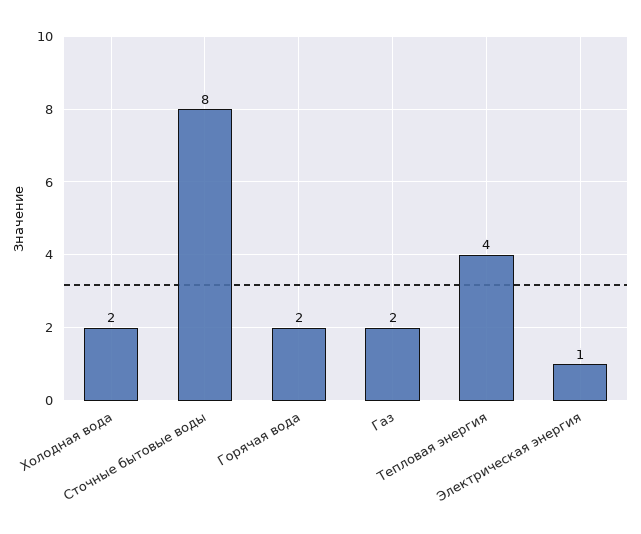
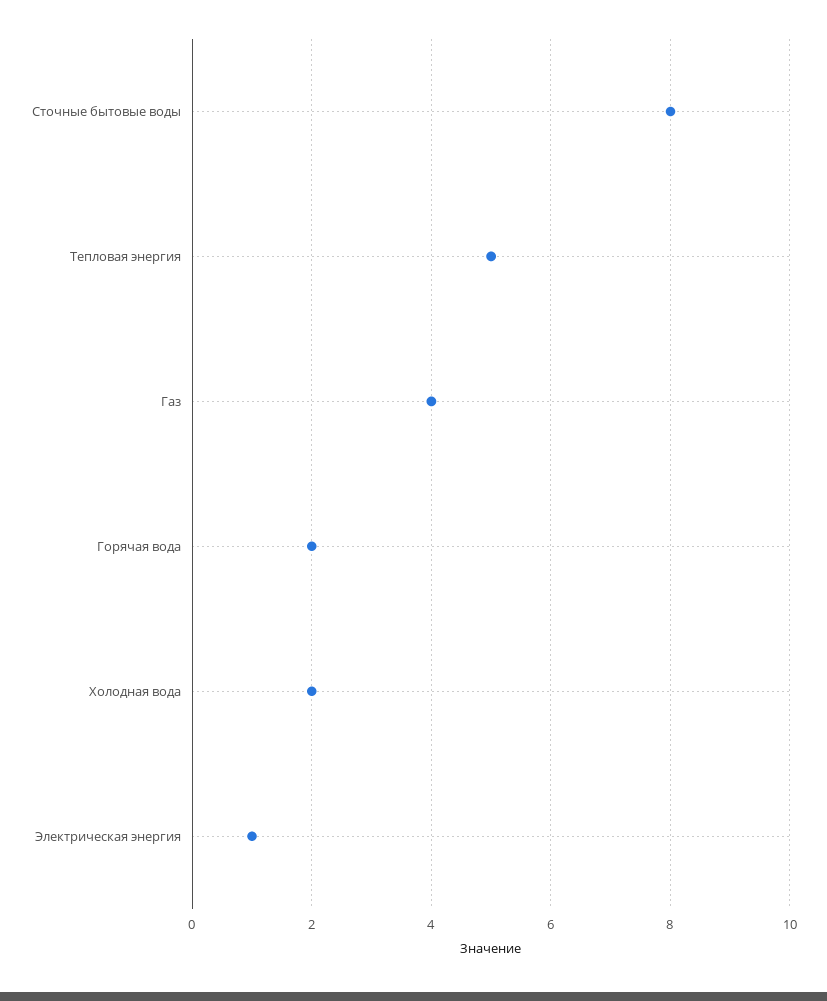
Газ: 2 -> 4
Тепловая энергия: 4 -> 5

